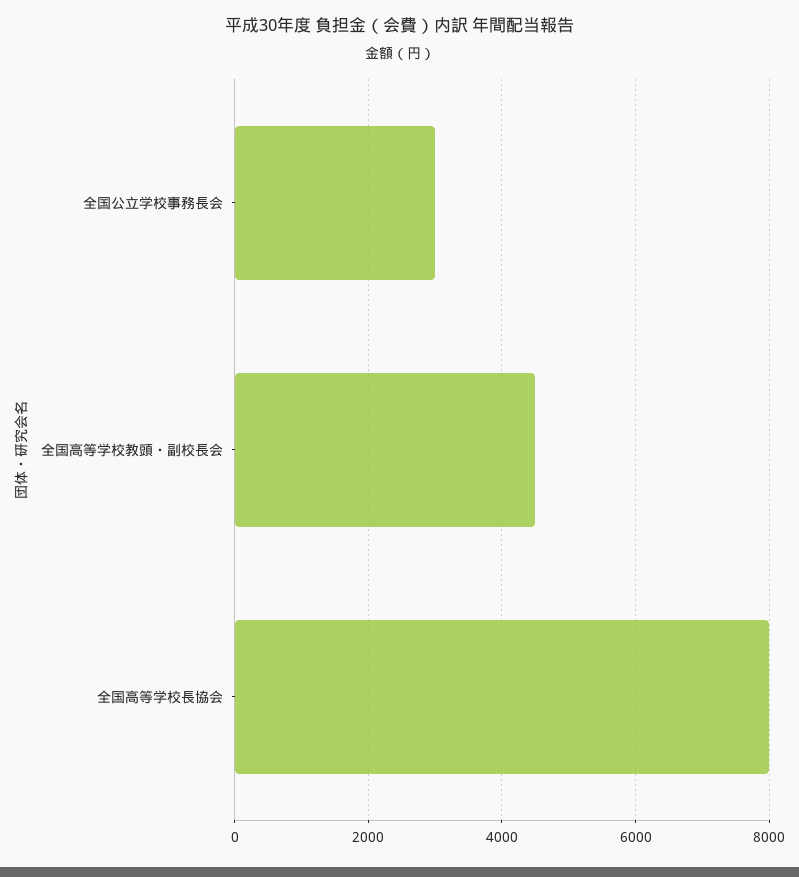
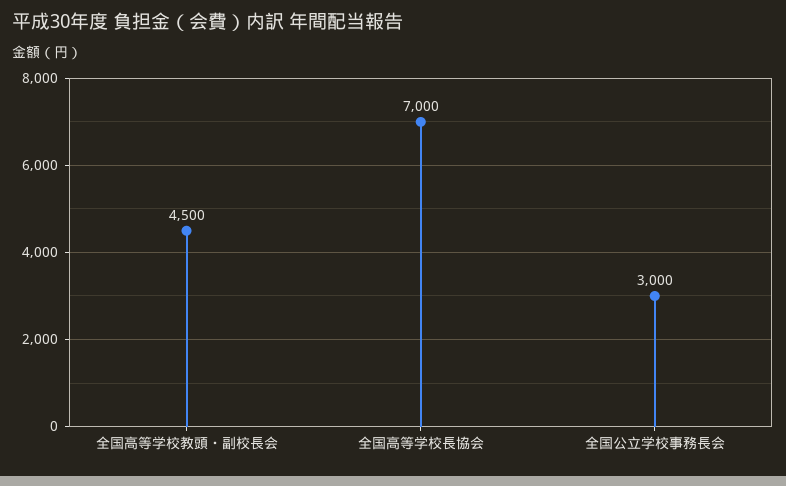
全国高等学校長協会: 8000 -> 7000

